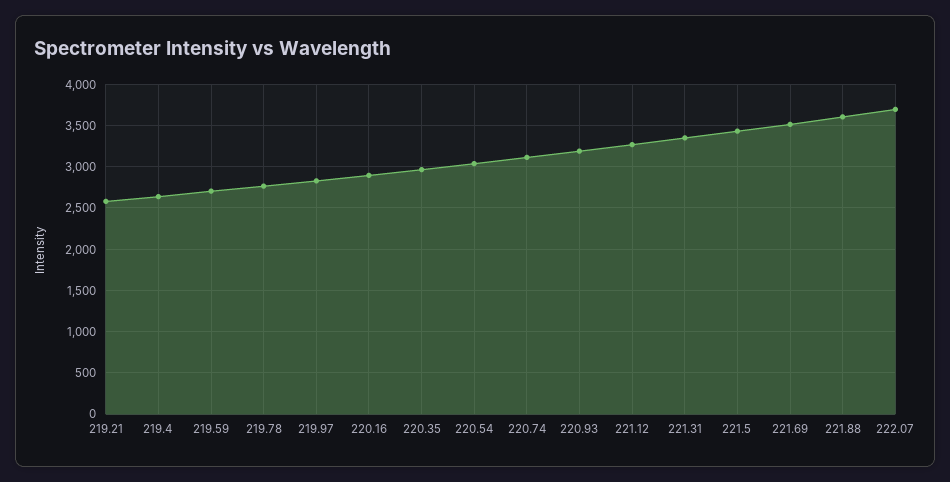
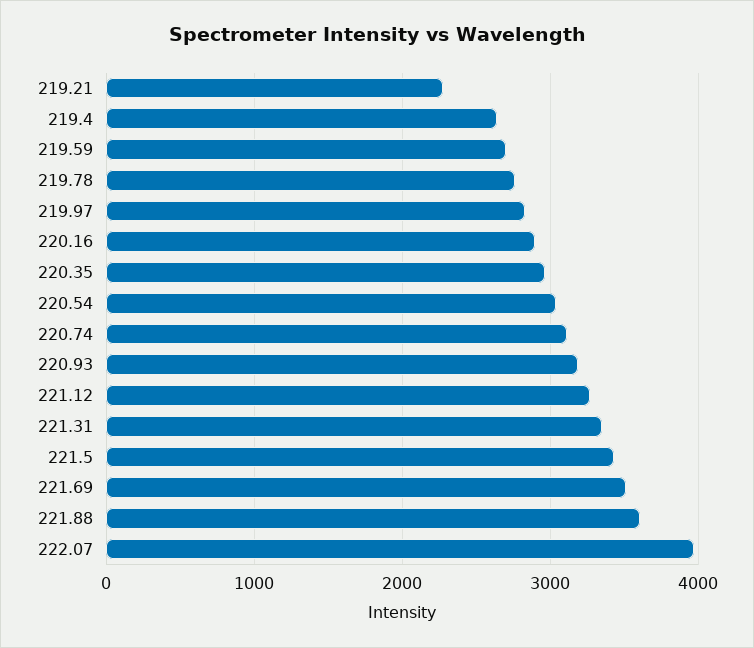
219.21: 2600 -> 2300
222.07: 3700 -> 4000

